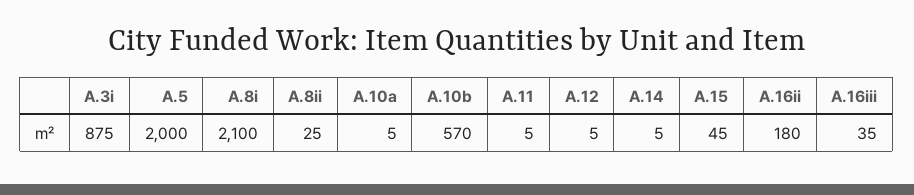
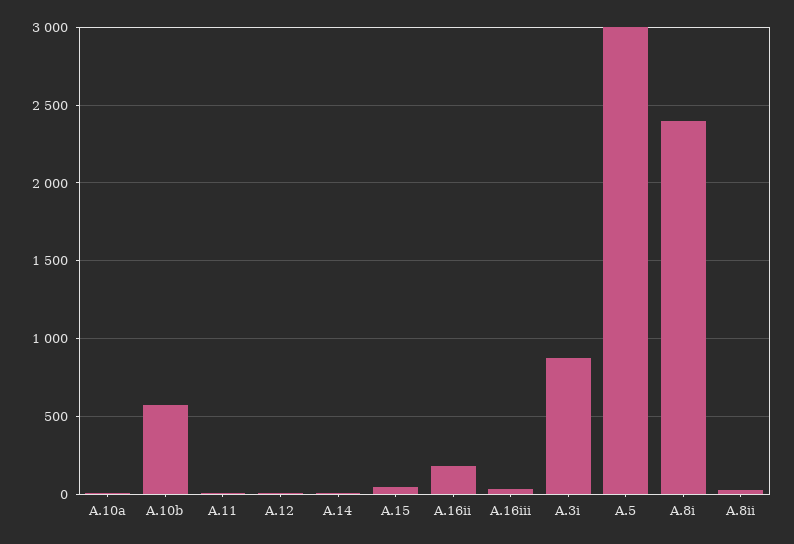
A.5: 2000 -> 3000
A.8i: 2100 -> 2400

